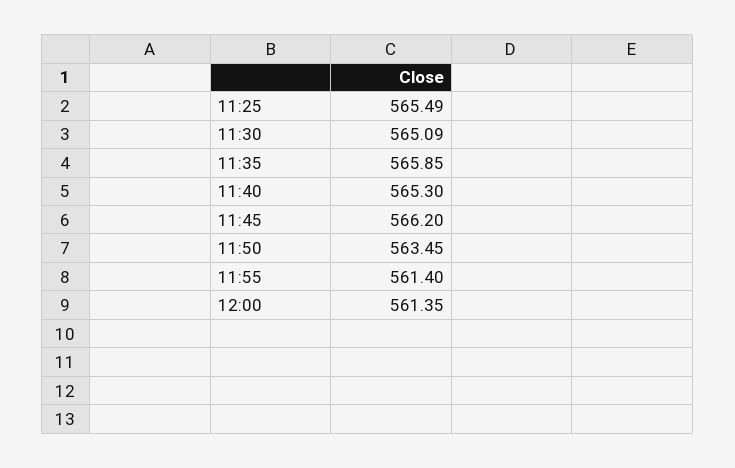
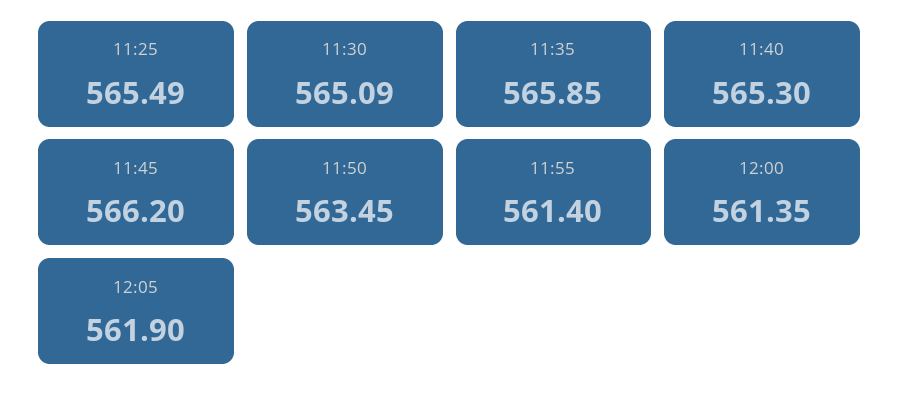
12:05: none -> 561.9

